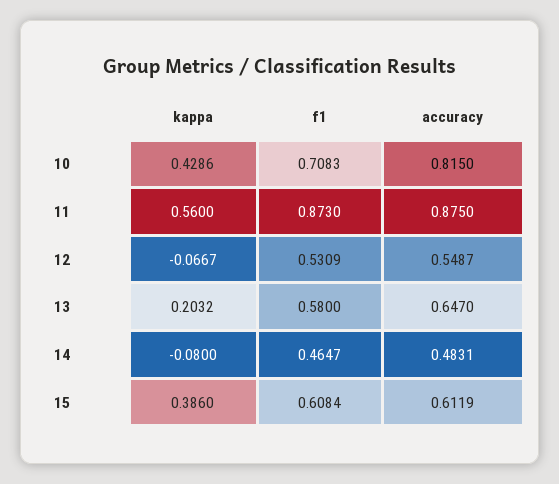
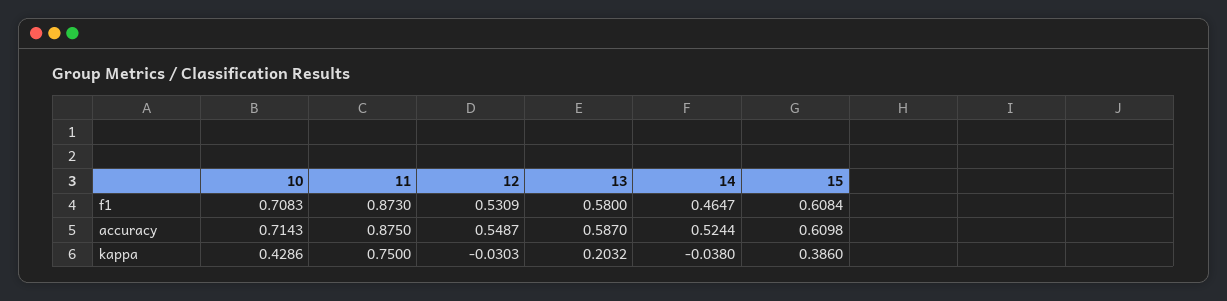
accuracy, 10: 0.815 -> 0.7143
kappa, 11: 0.56 -> 0.75
kappa, 12: -0.0667 -> -0.0303
accuracy, 13: 0.647 -> 0.587
kappa, 14: -0.08 -> -0.038
accuracy, 14: 0.4831 -> 0.5244
accuracy, 15: 0.6119 -> 0.6098

